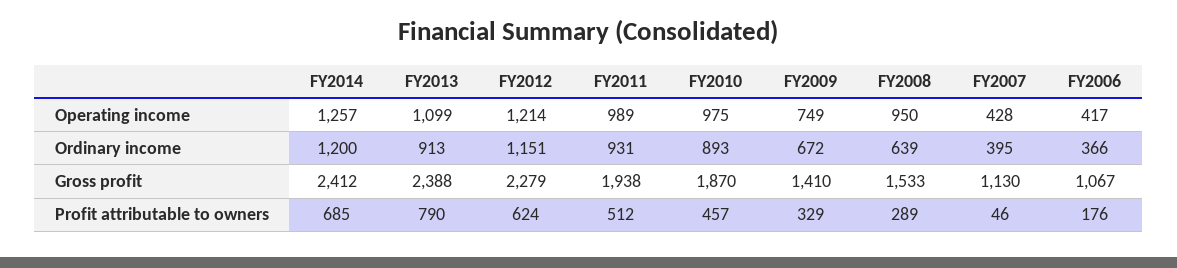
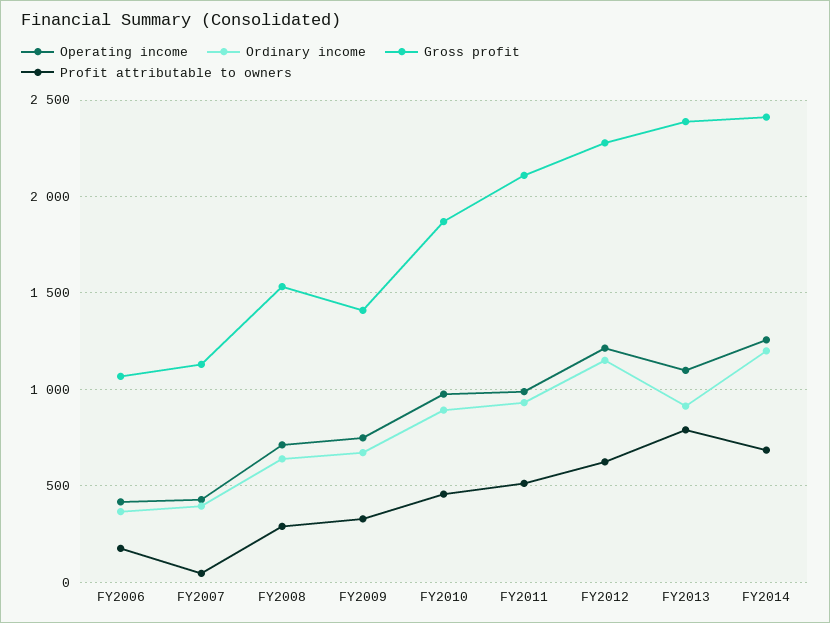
Operating income, FY2008: 950 -> 700
Gross profit, FY2011: 1938 -> 2100

